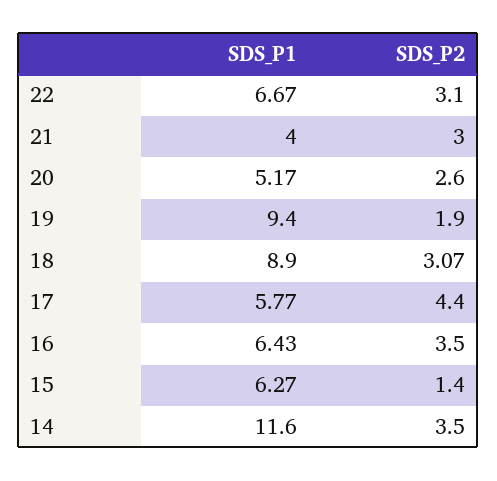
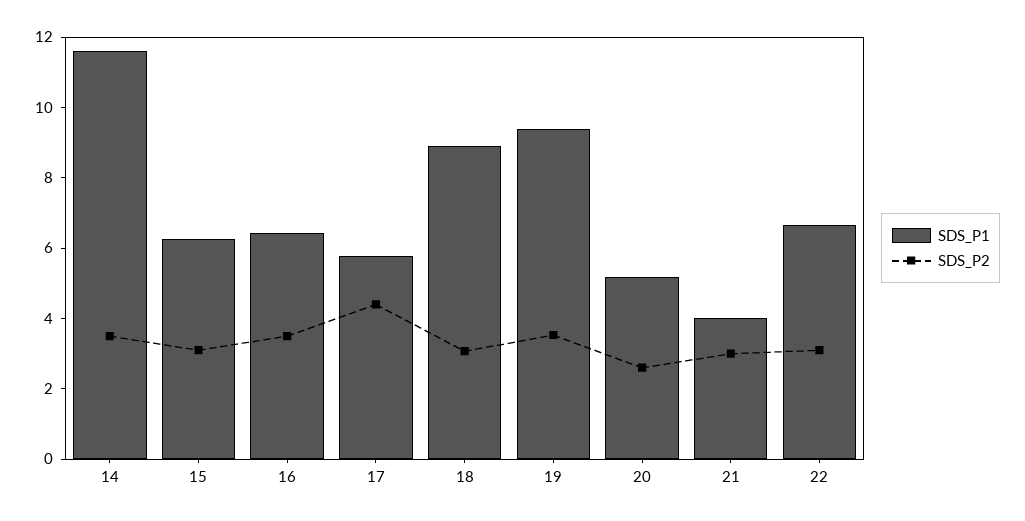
SDS_P2, 19: 1.9 -> 3.5
SDS_P2, 15: 1.4 -> 3

